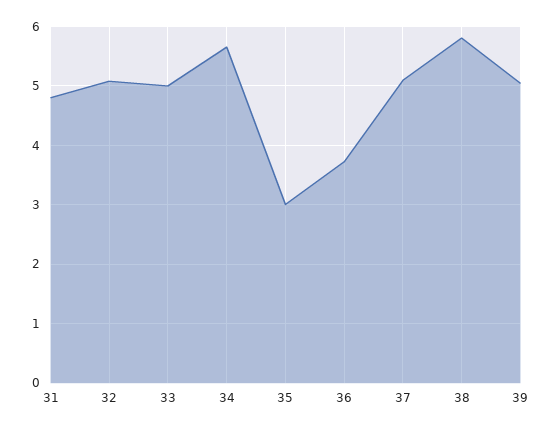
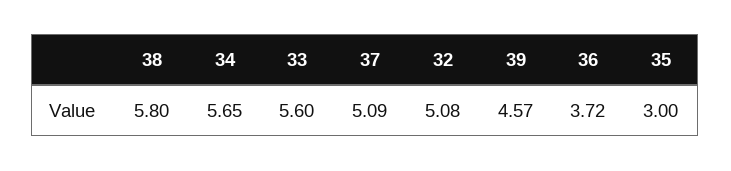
31: 4.8 -> none
33: 5 -> 5.6
39: 5 -> 4.57

